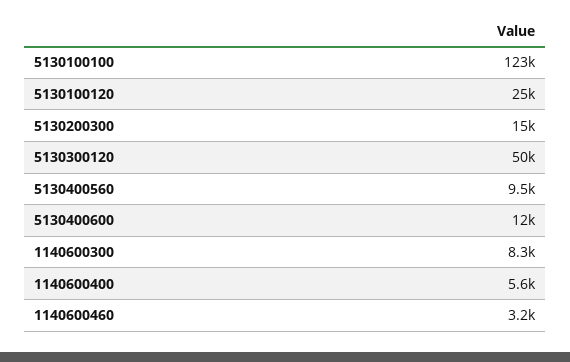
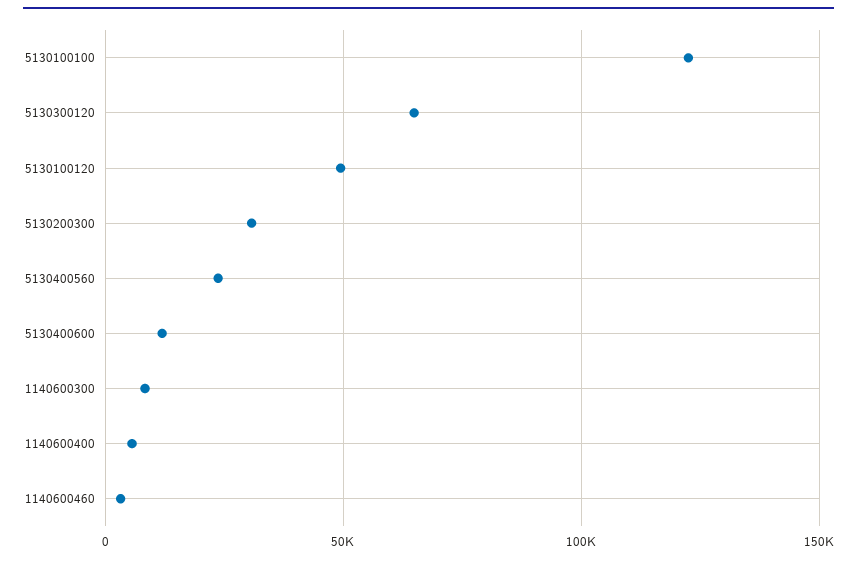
5130100120: 25000 -> 50000
5130200300: 15000 -> 30000
5130300120: 50000 -> 65000
5130400560: 9500 -> 25000

